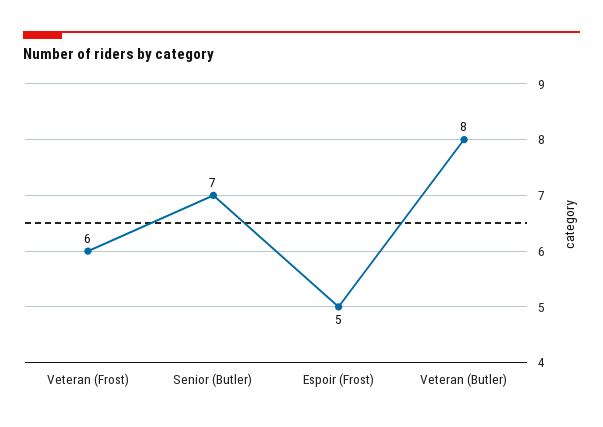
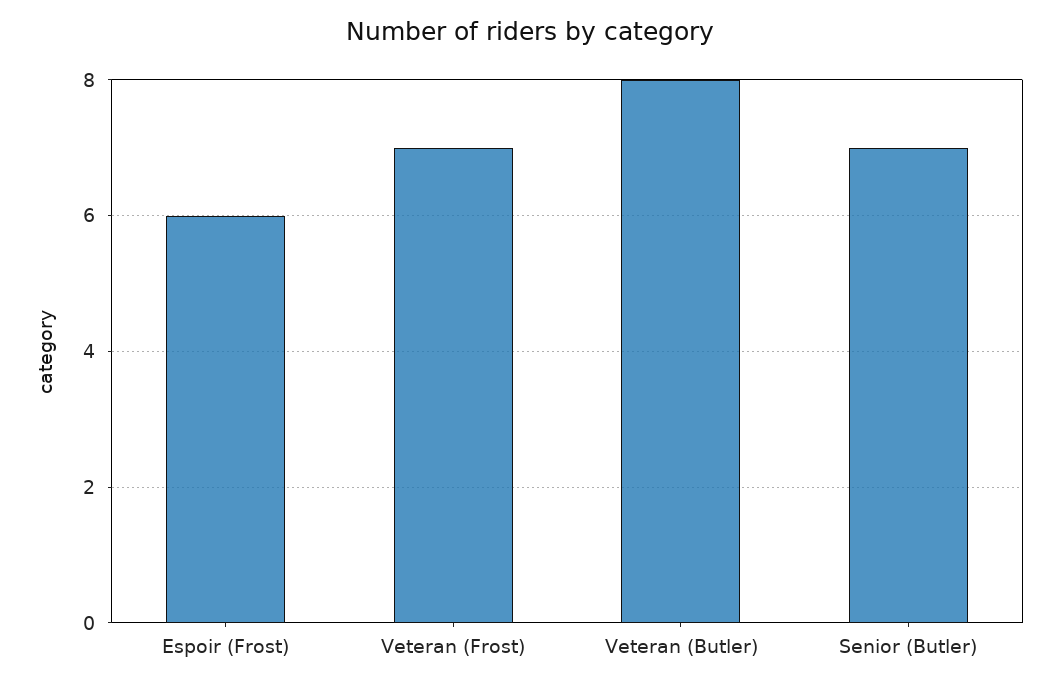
Veteran (Frost): 6 -> 7
Espoir (Frost): 5 -> 6

